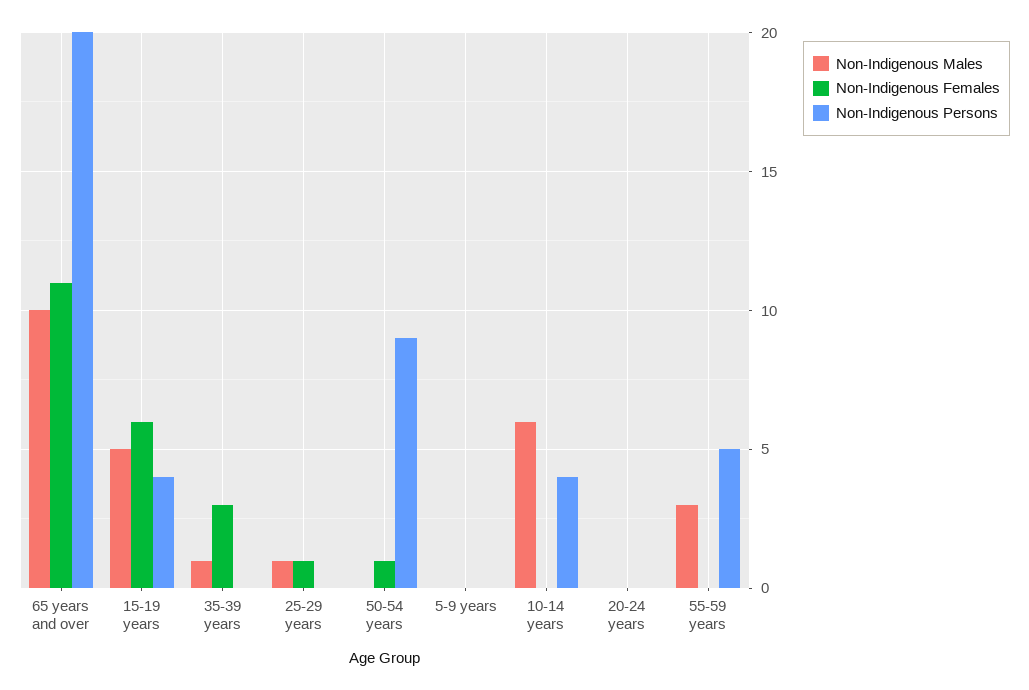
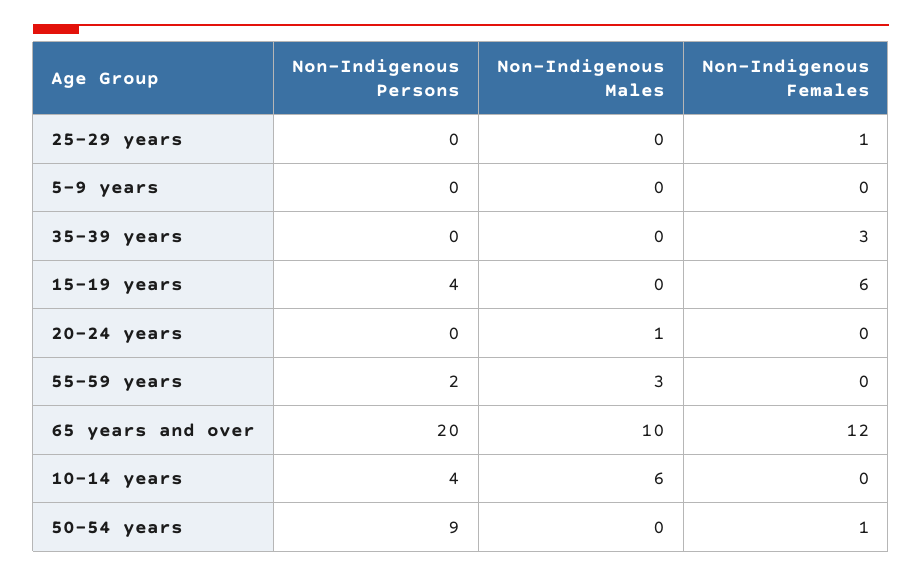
Non-Indigenous Females, 65 years and over: 11 -> 12
Non-Indigenous Males, 15-19 years: 5 -> 0
Non-Indigenous Males, 35-39 years: 1 -> 0
Non-Indigenous Males, 25-29 years: 1 -> 0
Non-Indigenous Males, 20-24 years: 0 -> 1
Non-Indigenous Persons, 55-59 years: 5 -> 2

